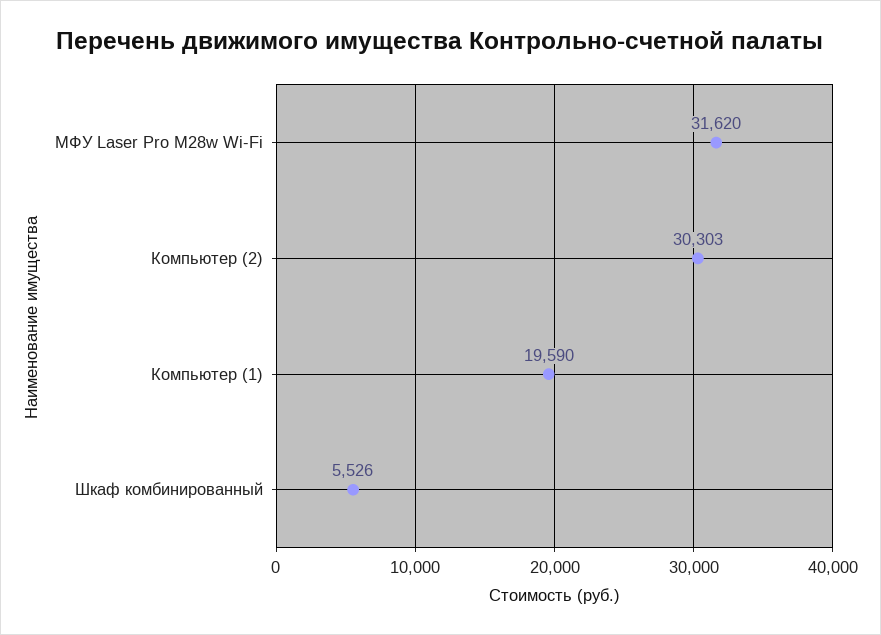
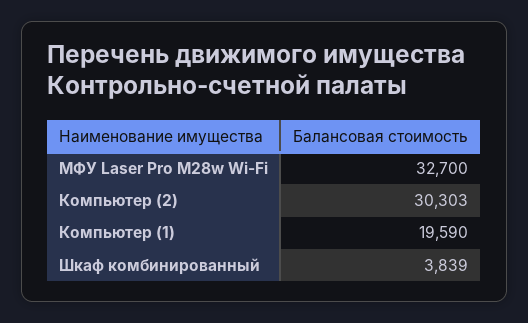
МФУ Laser Pro M28w Wi-Fi: 31620 -> 32700
Шкаф комбинированный: 5526 -> 3839

